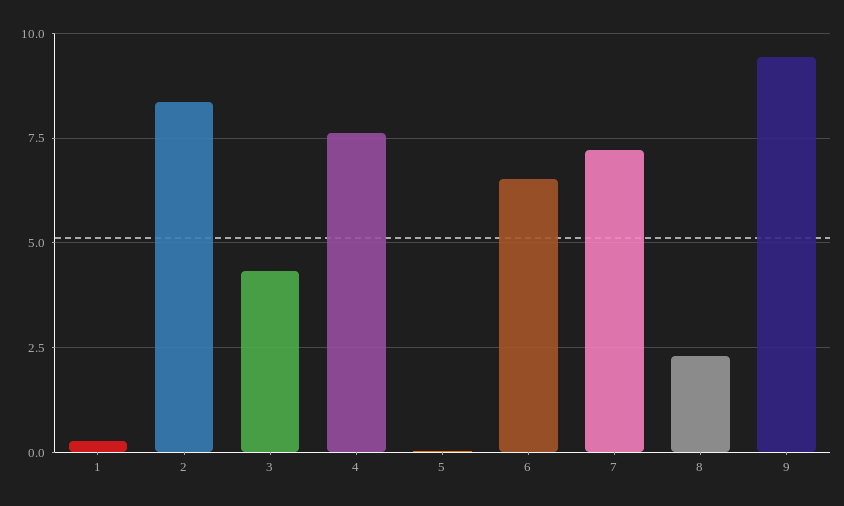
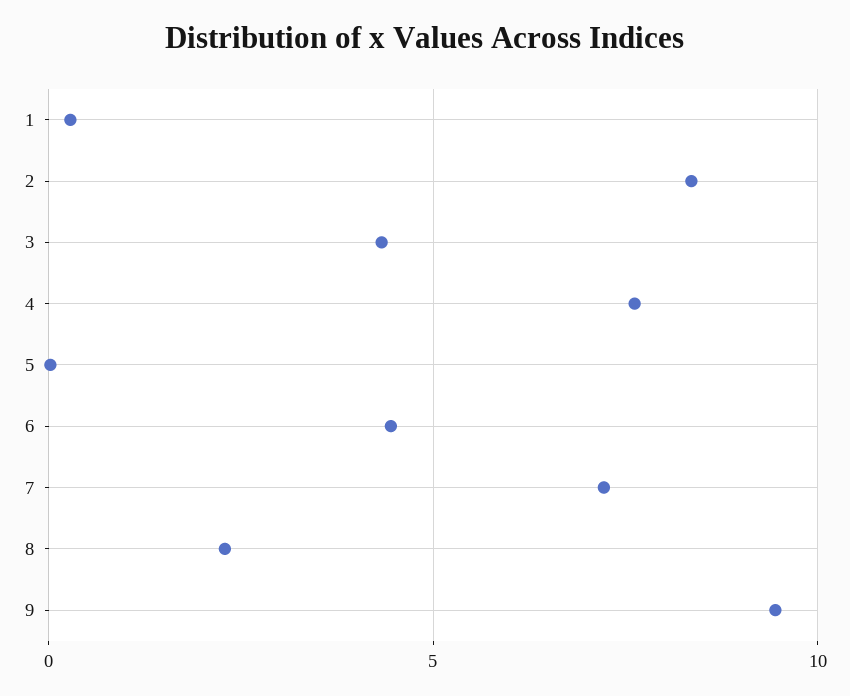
6: 6.5 -> 4.5

